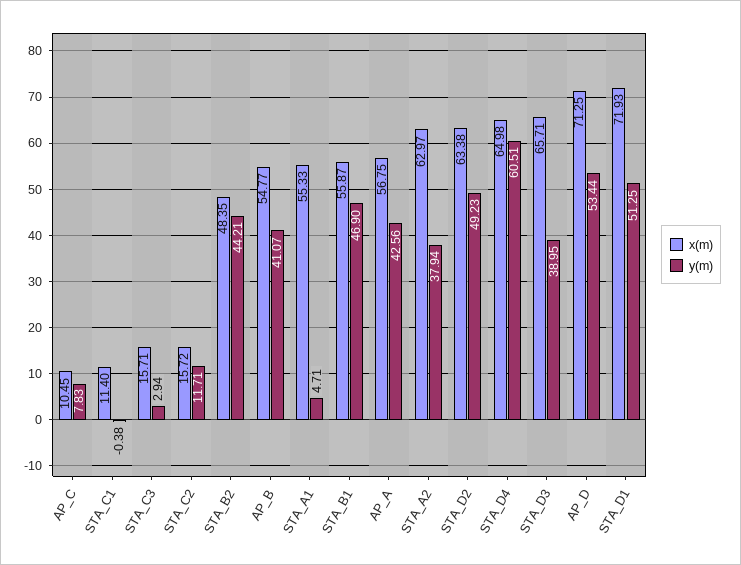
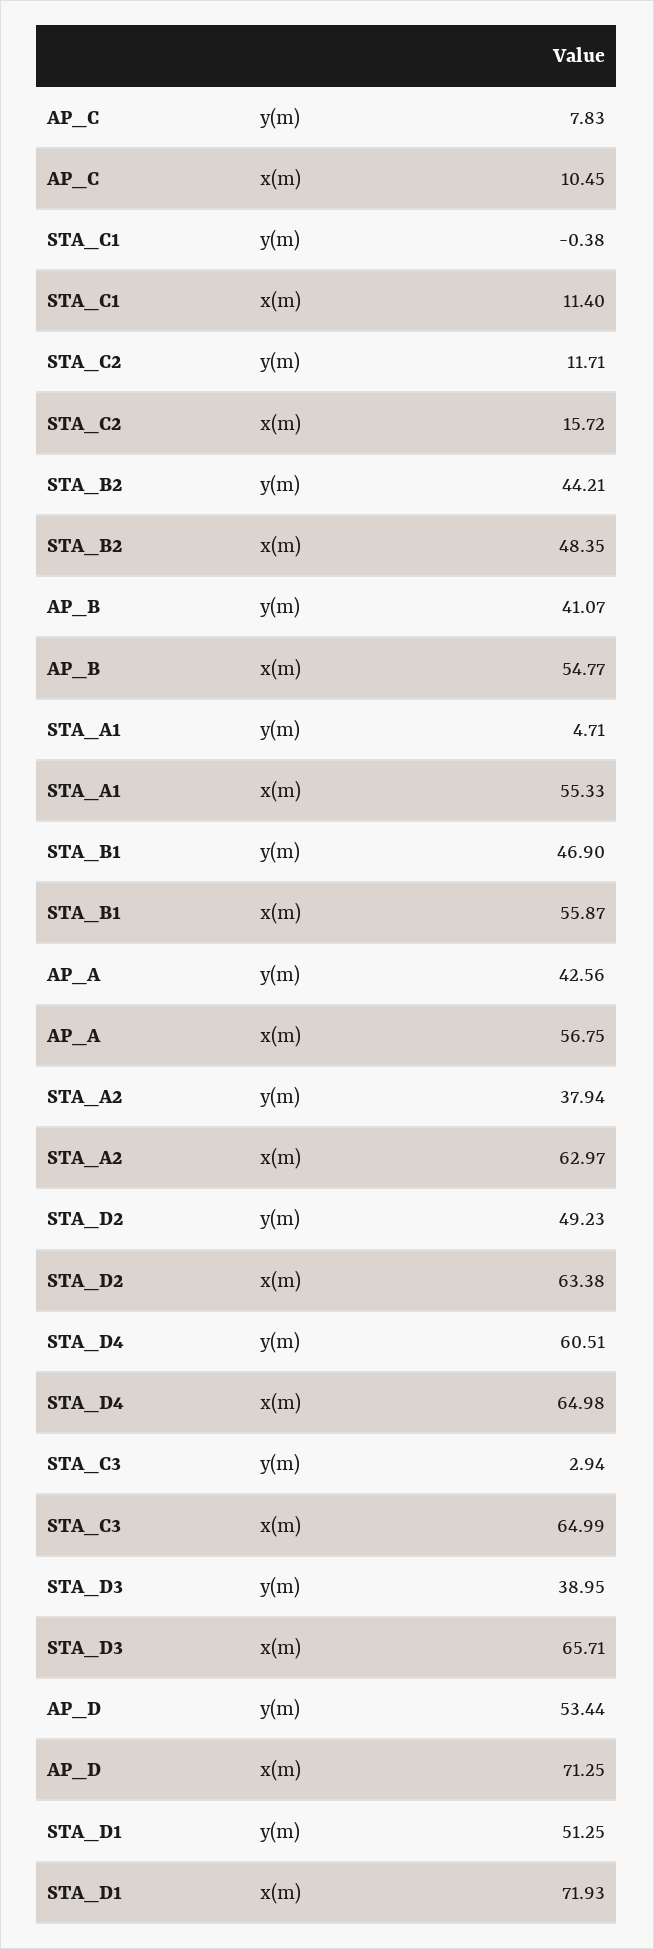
x(m), STA_C3: 15.71 -> 64.99

